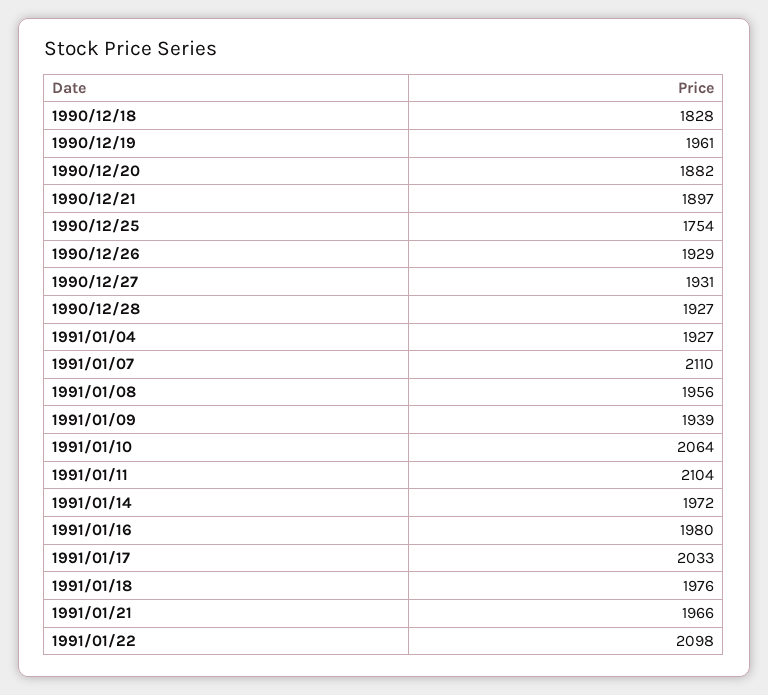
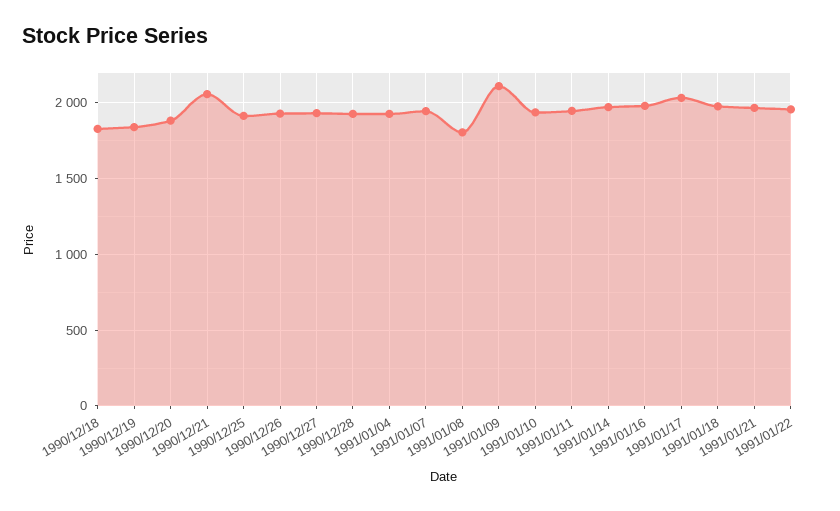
1990/12/19: 1961 -> 1850
1990/12/21: 1897 -> 2050
1990/12/25: 1754 -> 1900
1991/01/07: 2110 -> 1950
1991/01/08: 1956 -> 1800
1991/01/09: 1939 -> 2100
1991/01/10: 2064 -> 1950
1991/01/11: 2104 -> 1950
1991/01/22: 2098 -> 1950

